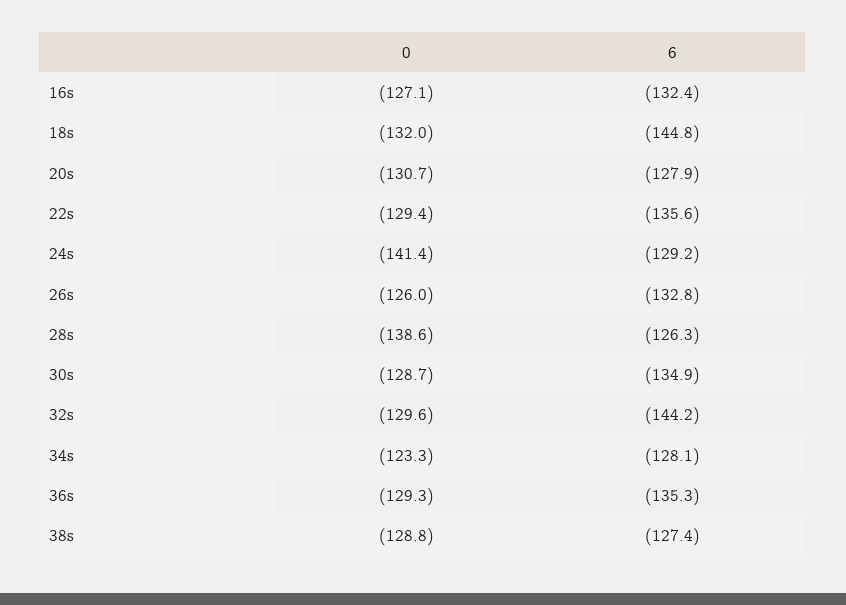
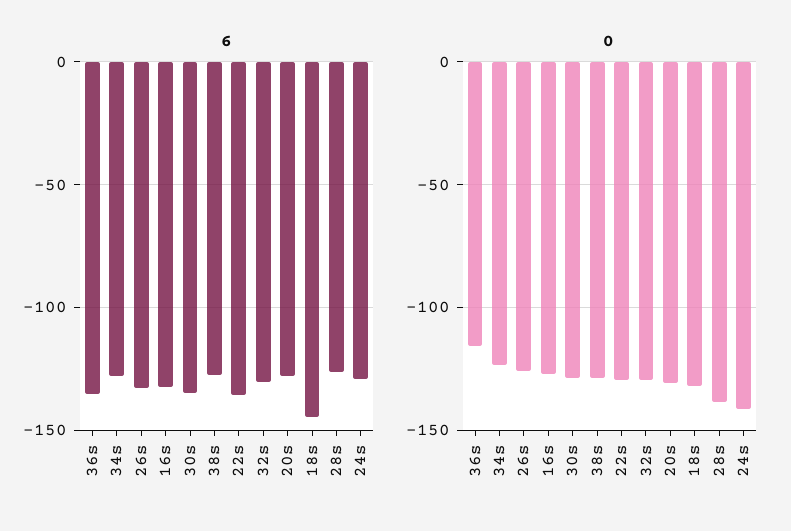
6, 32s: -144.2 -> -130
0, 36s: -129.3 -> -115

